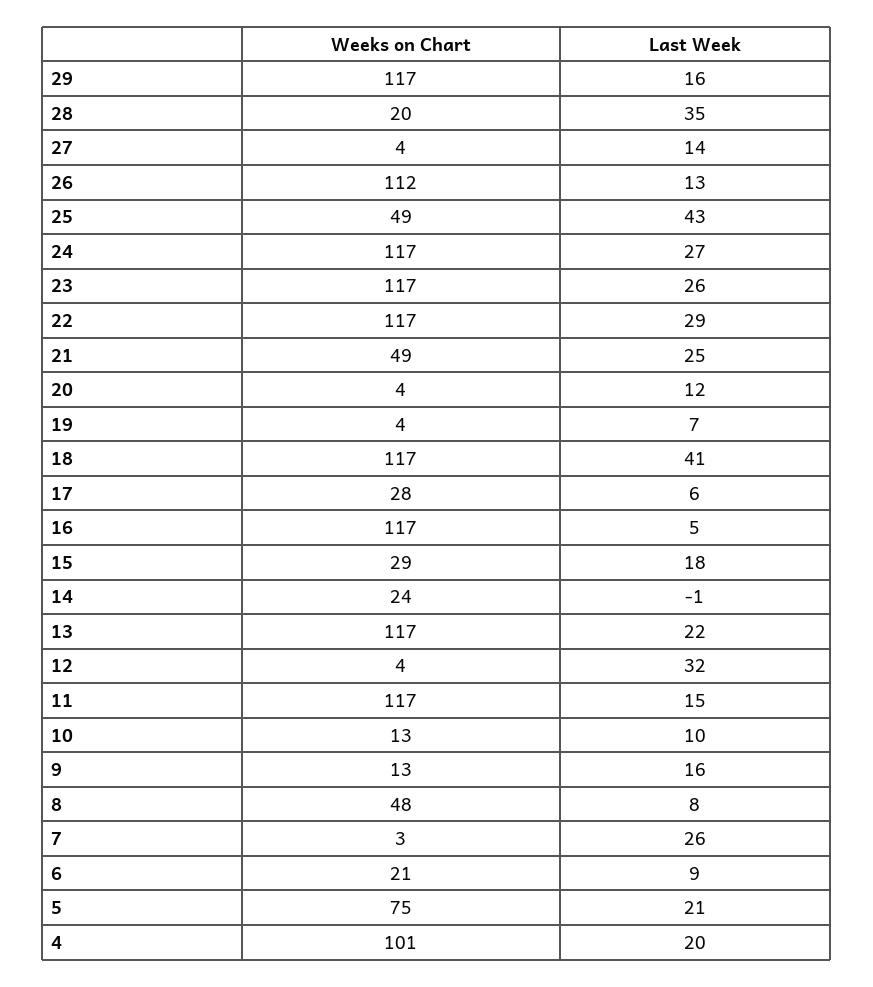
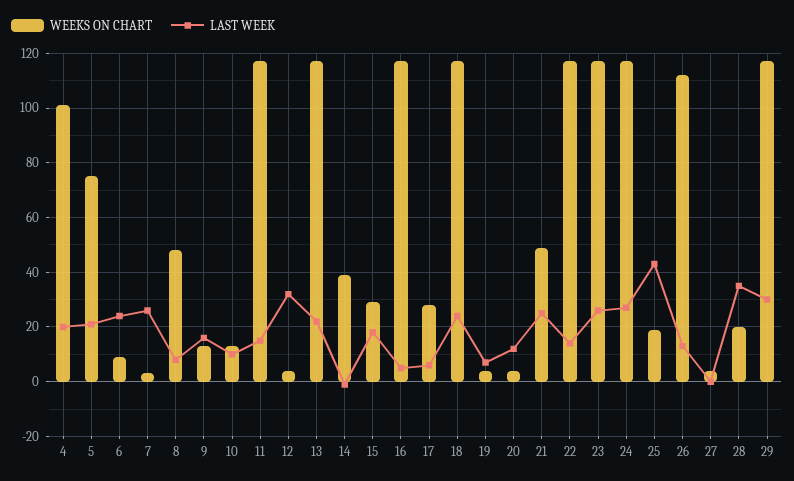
Last Week, 29: 16 -> 30
Last Week, 27: 14 -> 0
Weeks on Chart, 25: 49 -> 20
Last Week, 22: 29 -> 15
Last Week, 18: 41 -> 25
Weeks on Chart, 14: 24 -> 40
Weeks on Chart, 6: 21 -> 10
Last Week, 6: 9 -> 25

